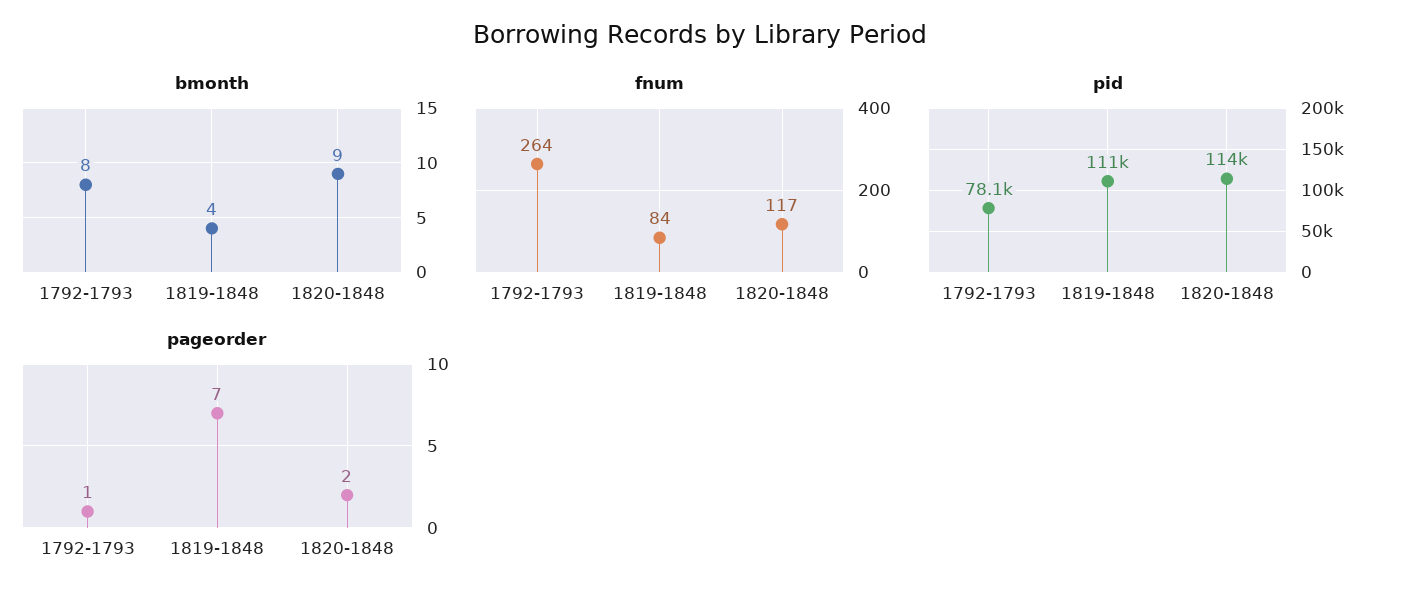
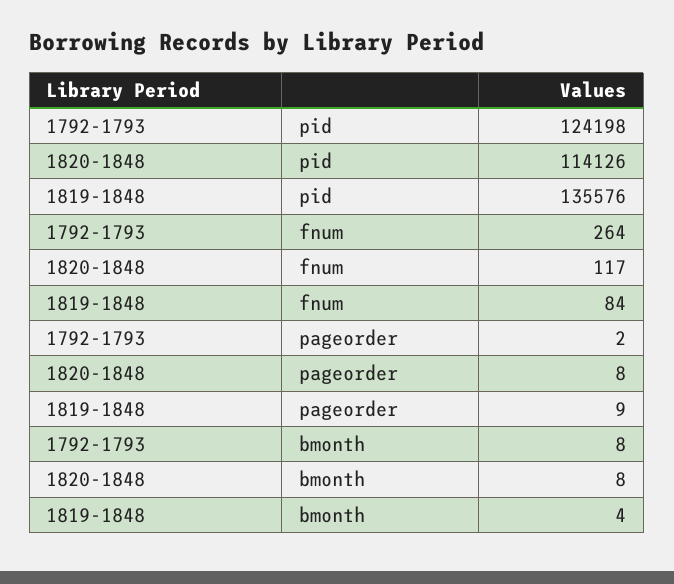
bmonth, 1820-1848: 9 -> 8
pid, 1792-1793: 78100 -> 124198
pid, 1819-1848: 111000 -> 135576
pageorder, 1792-1793: 1 -> 2
pageorder, 1819-1848: 7 -> 9
pageorder, 1820-1848: 2 -> 8

